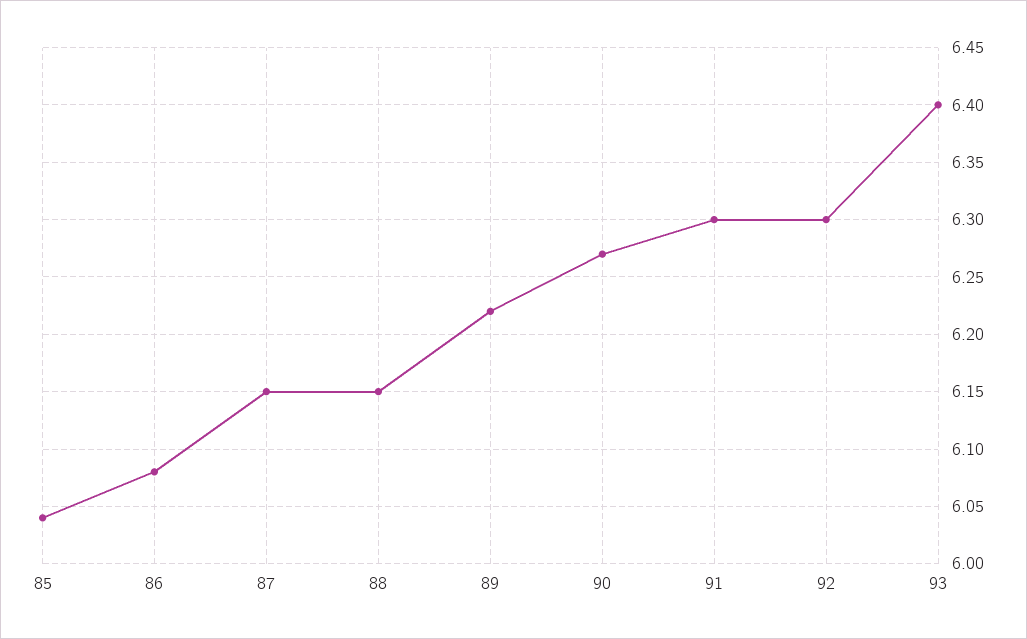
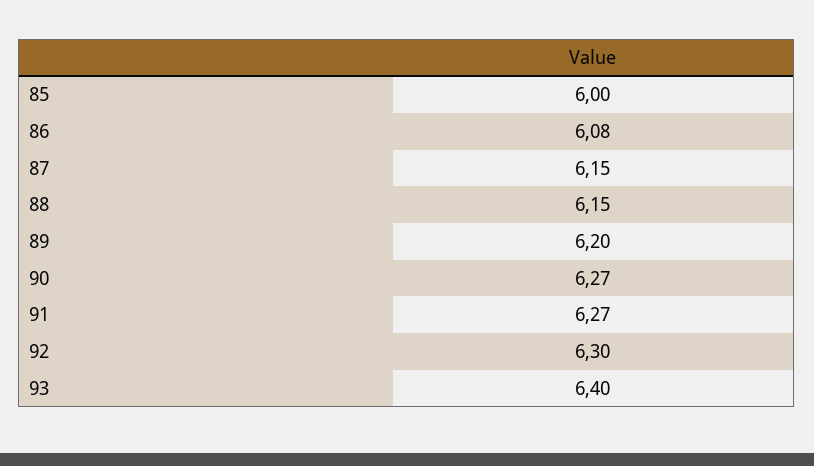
85: 6.04 -> 6
89: 6.22 -> 6.2
91: 6.3 -> 6.27

